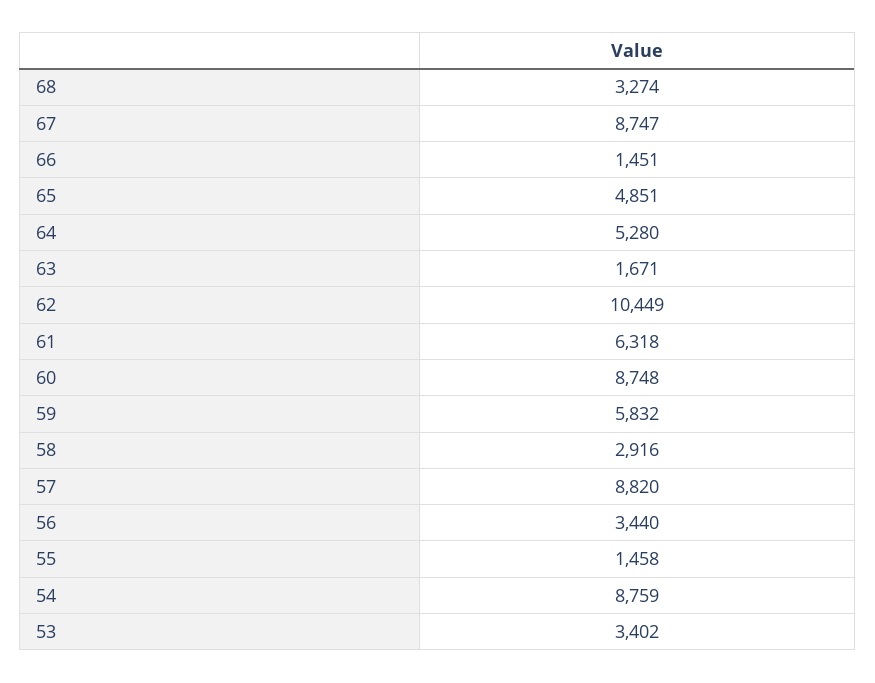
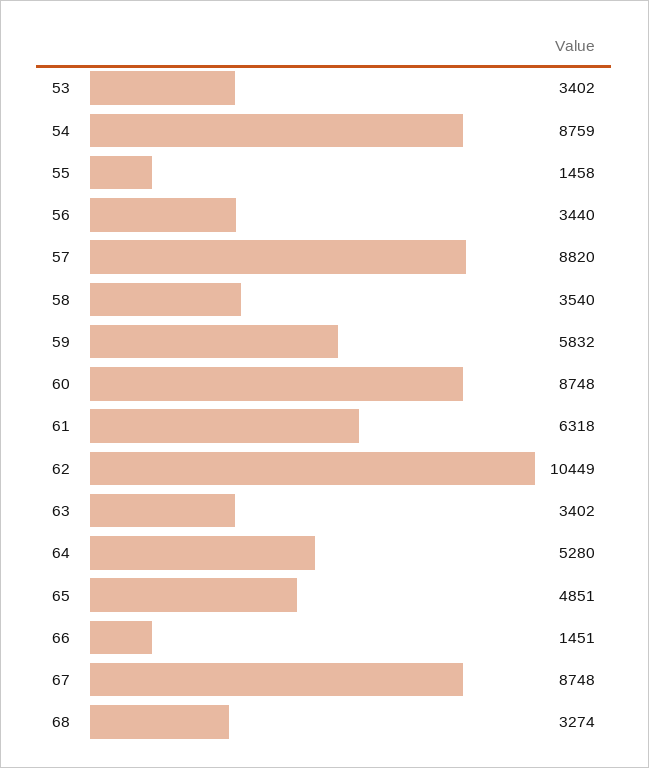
67: 8747 -> 8748
63: 1671 -> 3402
58: 2916 -> 3540

